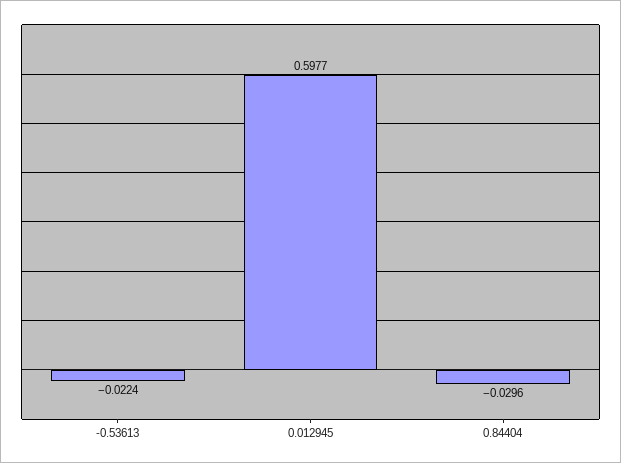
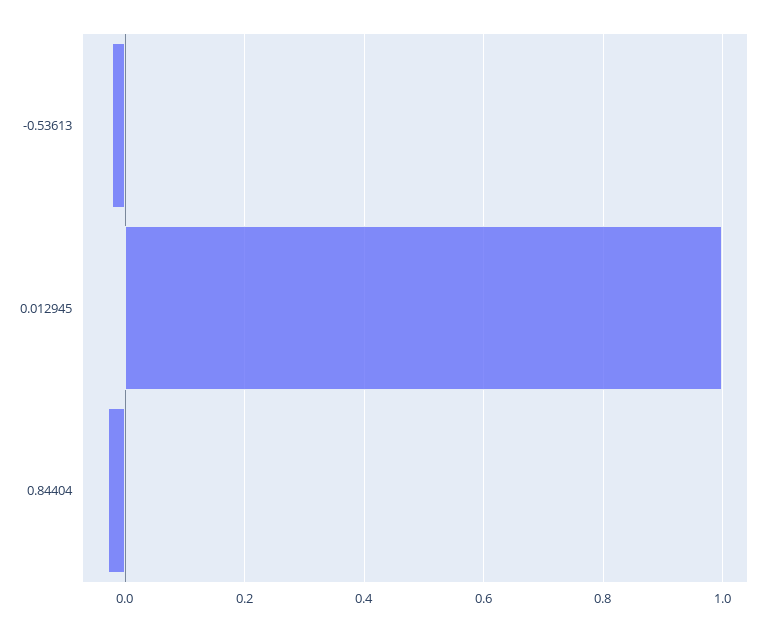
0.012945: 0.5977 -> 1

